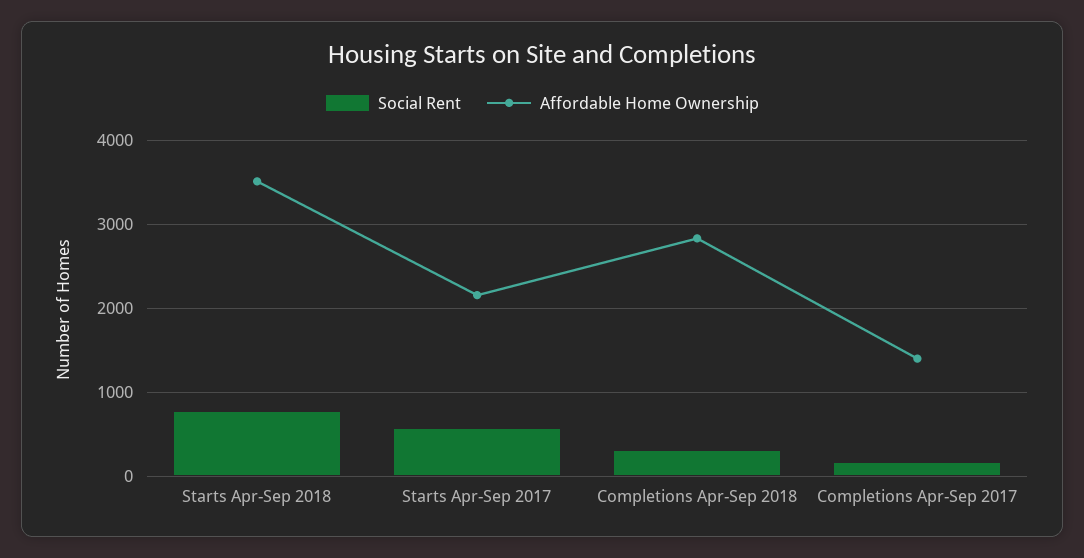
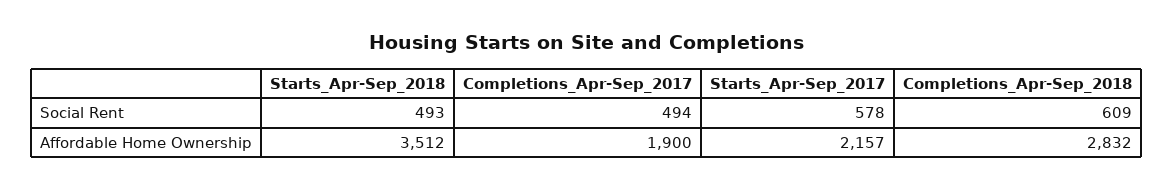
Social Rent, Starts Apr-Sep 2018: 800 -> 493
Social Rent, Completions Apr-Sep 2018: 300 -> 609
Social Rent, Completions Apr-Sep 2017: 200 -> 494
Affordable Home Ownership, Completions Apr-Sep 2017: 1400 -> 1900

